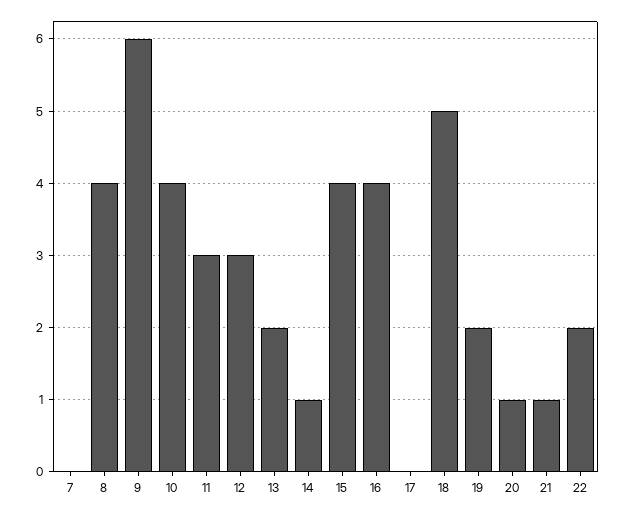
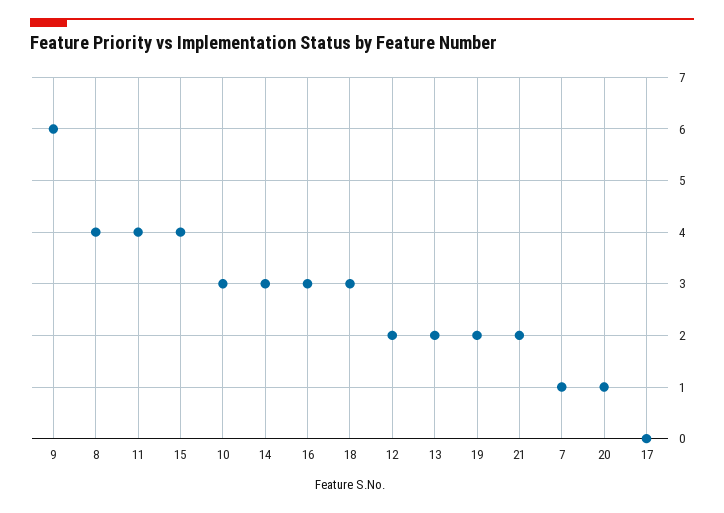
7: 0 -> 1
10: 4 -> 3
11: 3 -> 4
12: 3 -> 2
14: 1 -> 3
16: 4 -> 3
18: 5 -> 3
21: 1 -> 2
22: 2 -> none

